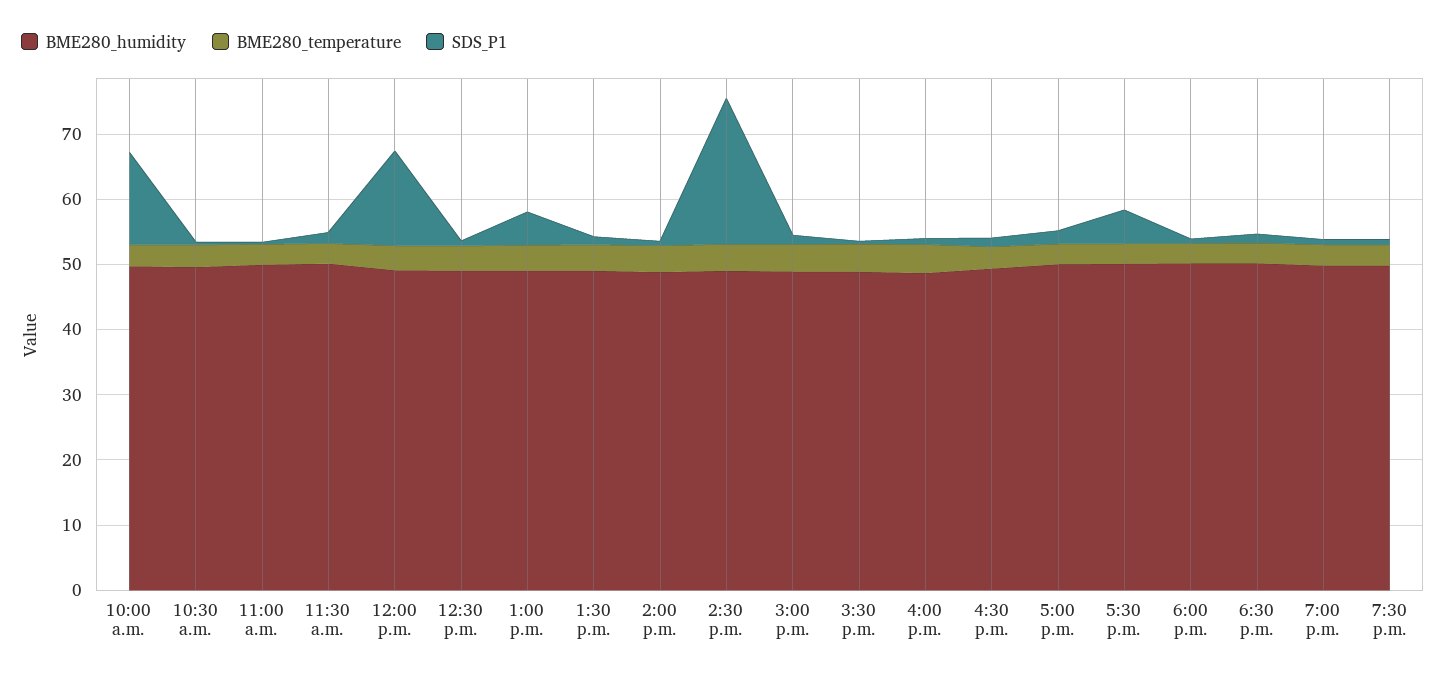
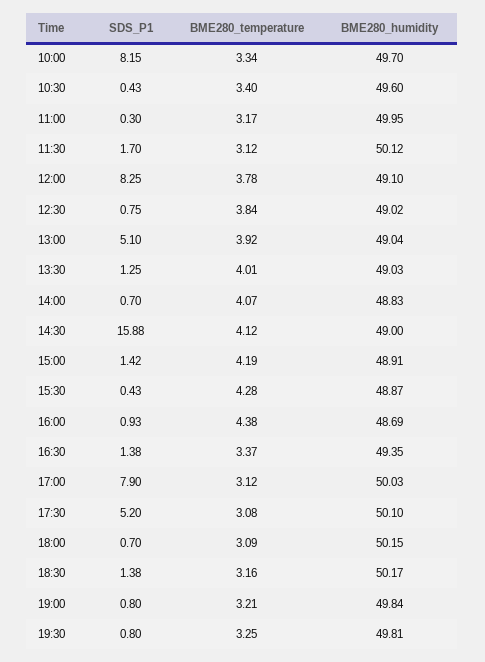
SDS_P1, 10:00 a.m.: 14 -> 8.15
SDS_P1, 12:00 p.m.: 14 -> 8.25
SDS_P1, 2:30 p.m.: 22 -> 15.88
SDS_P1, 5:00 p.m.: 2 -> 7.9

